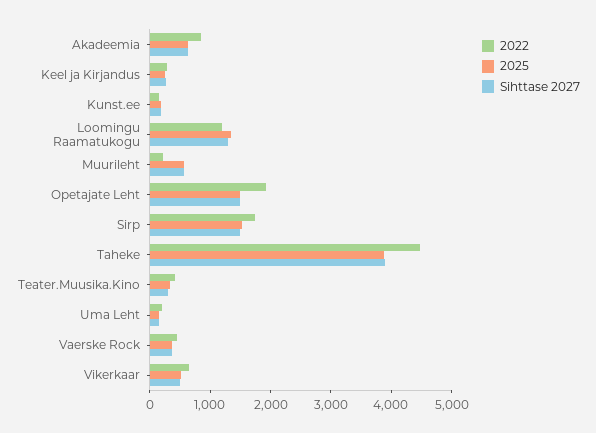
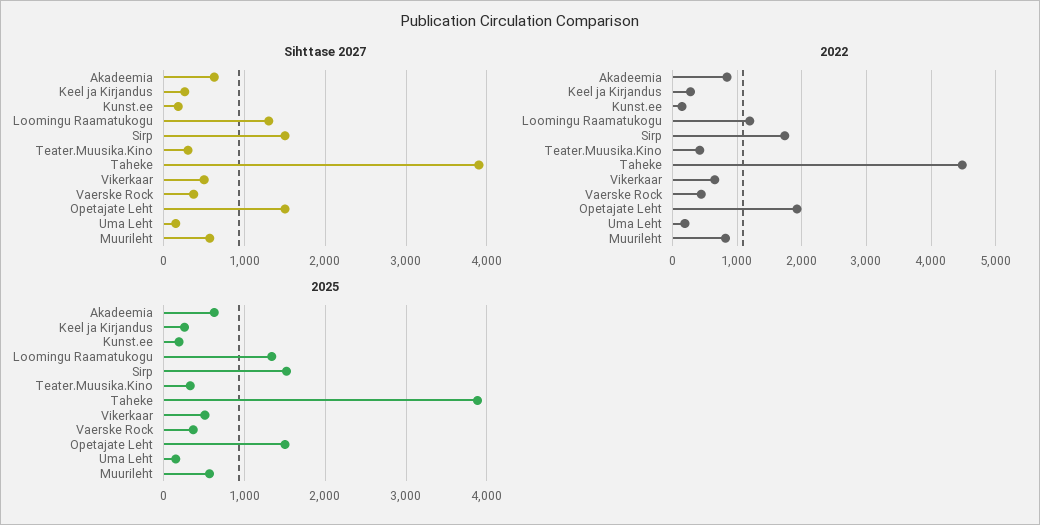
2022, Muurileht: 200 -> 800

